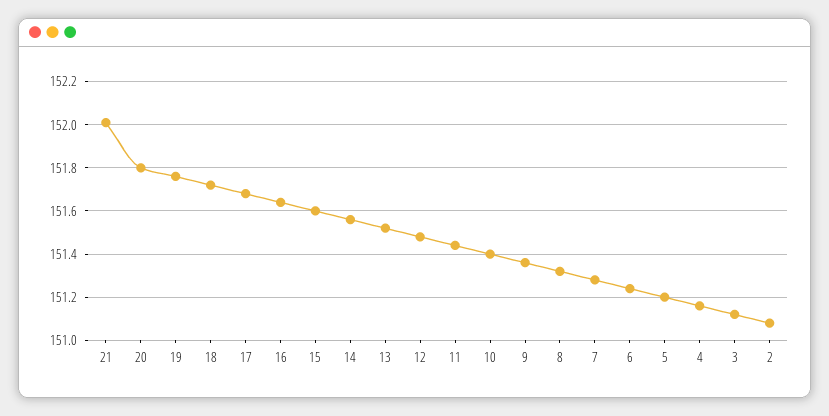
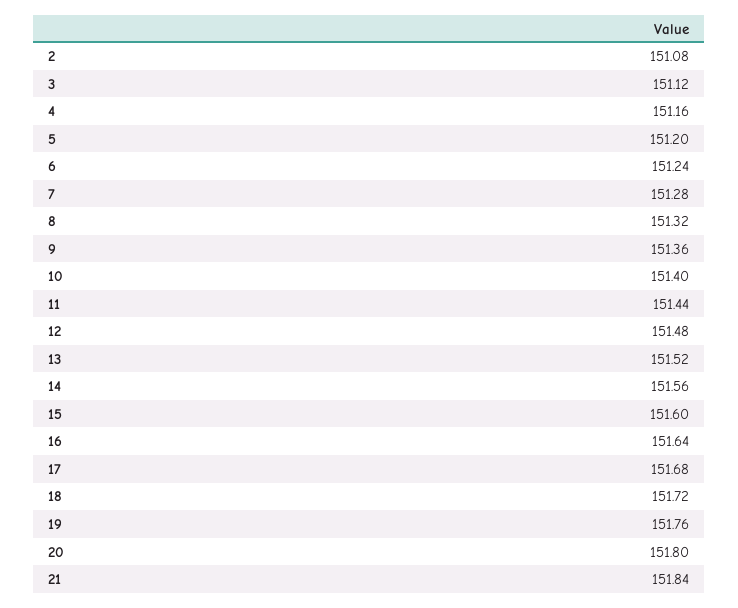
21: 152 -> 151.84

